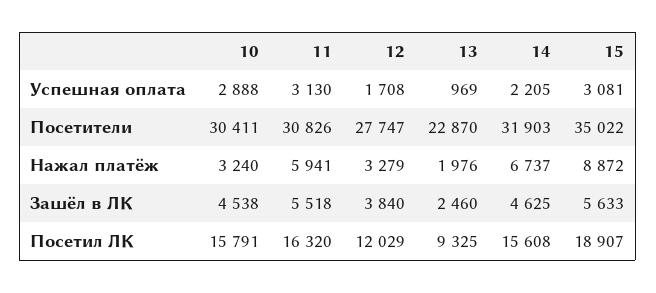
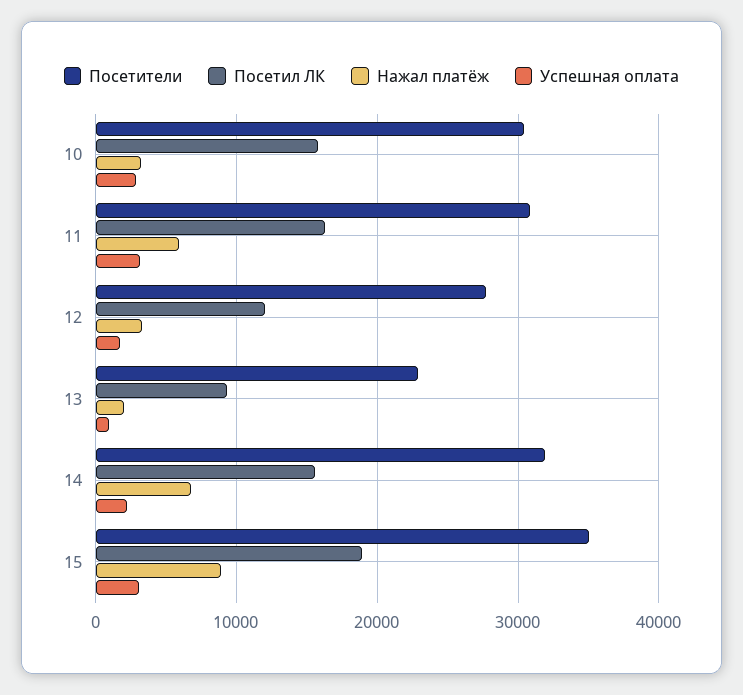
Зашёл в ЛК, 10: 4538 -> none
Зашёл в ЛК, 11: 5518 -> none
Зашёл в ЛК, 12: 3840 -> none
Зашёл в ЛК, 13: 2460 -> none
Зашёл в ЛК, 14: 4625 -> none
Зашёл в ЛК, 15: 5633 -> none

